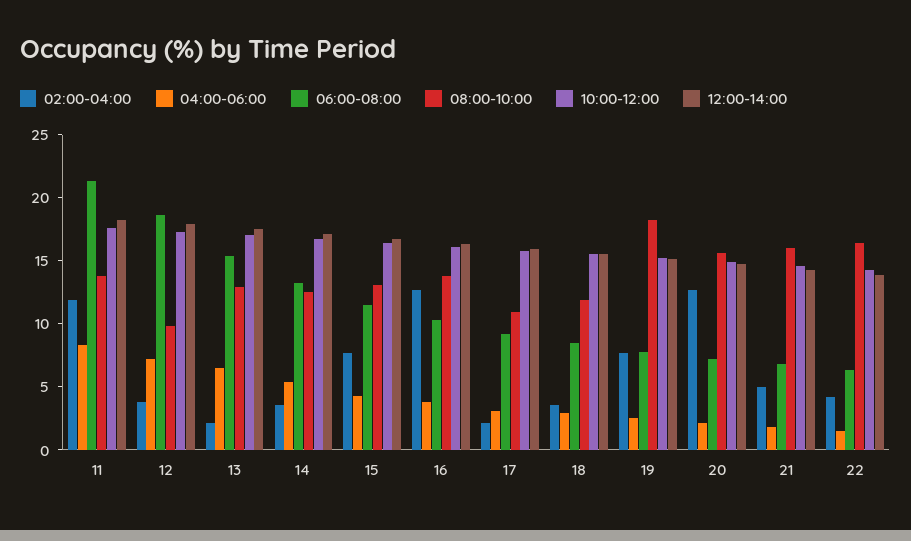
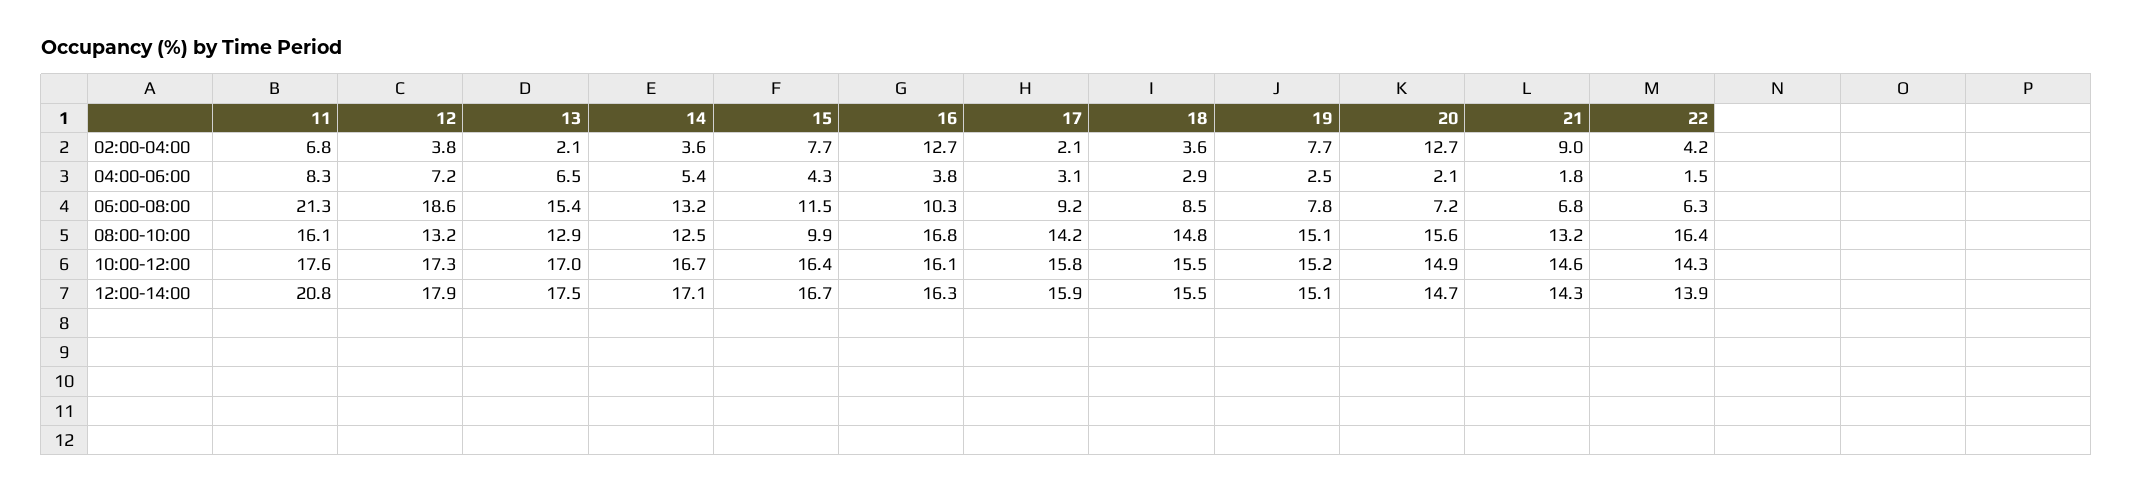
02:00-04:00, 11: 12 -> 6.8
08:00-10:00, 11: 14 -> 16.1
12:00-14:00, 11: 18 -> 20.8
08:00-10:00, 12: 10 -> 13.2
08:00-10:00, 15: 13 -> 9.9
08:00-10:00, 16: 14 -> 16.8
08:00-10:00, 17: 11 -> 14.2
08:00-10:00, 18: 12 -> 14.8
08:00-10:00, 19: 18 -> 15.1
02:00-04:00, 21: 5 -> 9
08:00-10:00, 21: 16 -> 13.2

